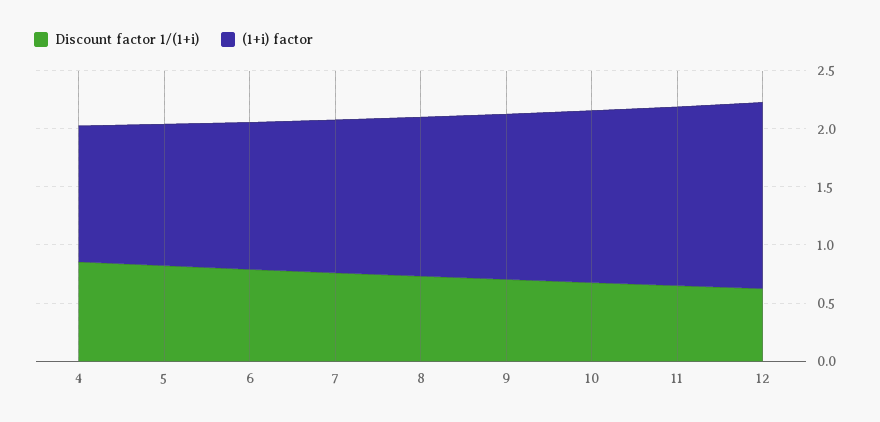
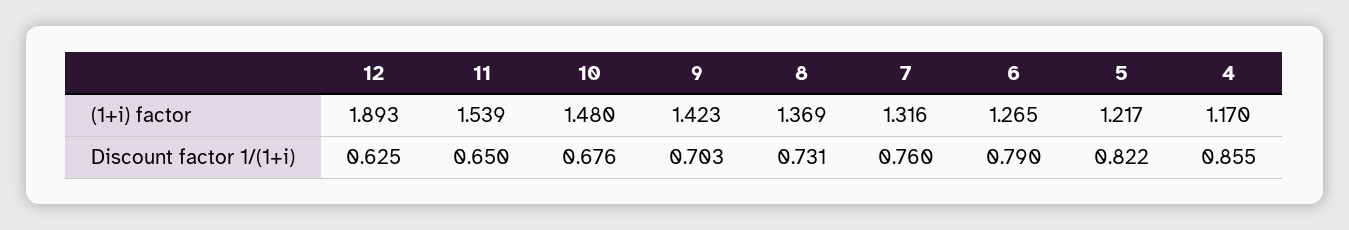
(1+i) factor, 12: 1.6 -> 1.893

